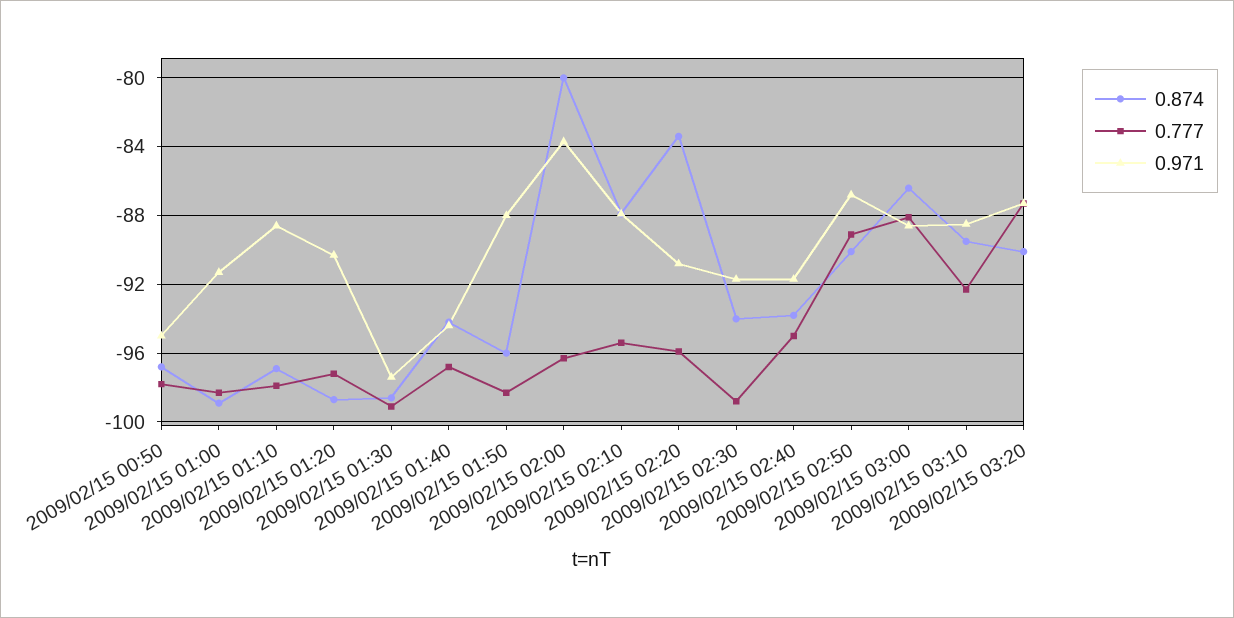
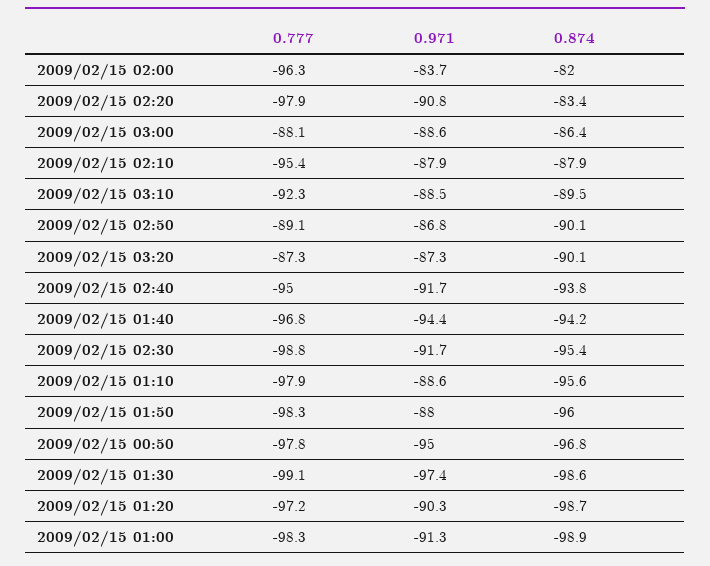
0.874, 2009/02/15 01:10: -97 -> -95.6
0.874, 2009/02/15 02:00: -80 -> -82
0.777, 2009/02/15 02:20: -96 -> -97.9
0.874, 2009/02/15 02:30: -94 -> -95.4

